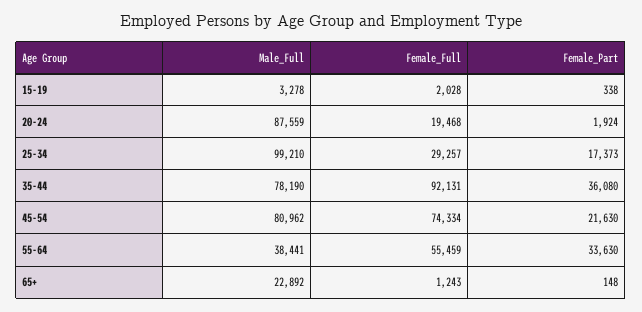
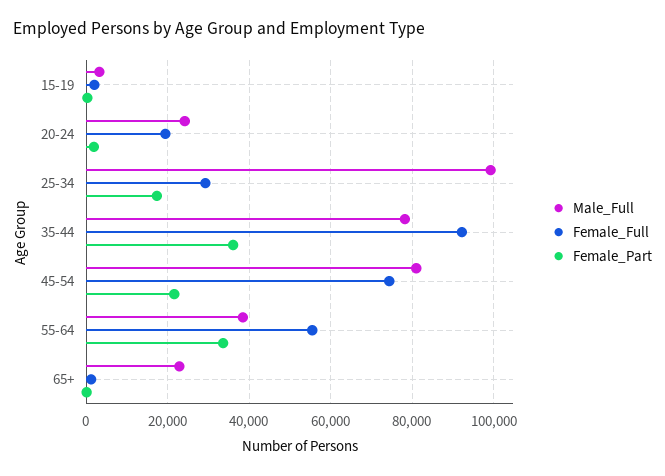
Male_Full, 20-24: 87559 -> 24000

